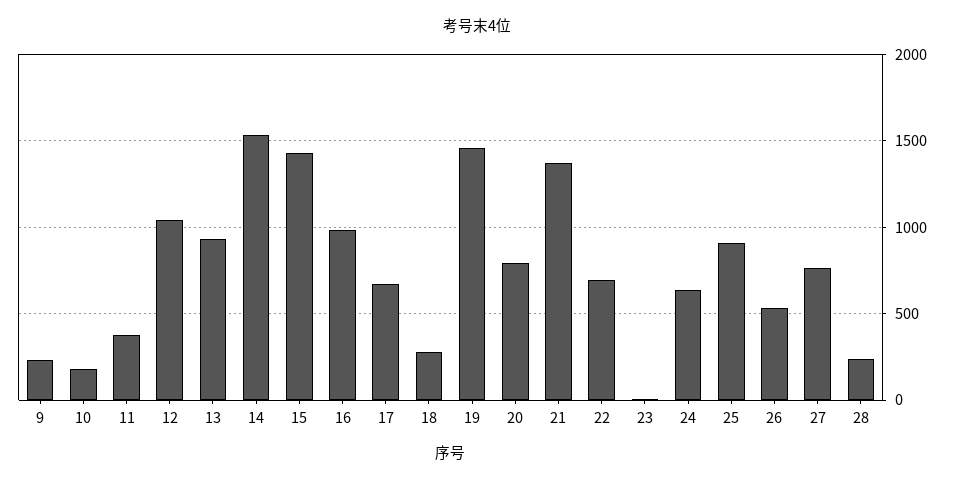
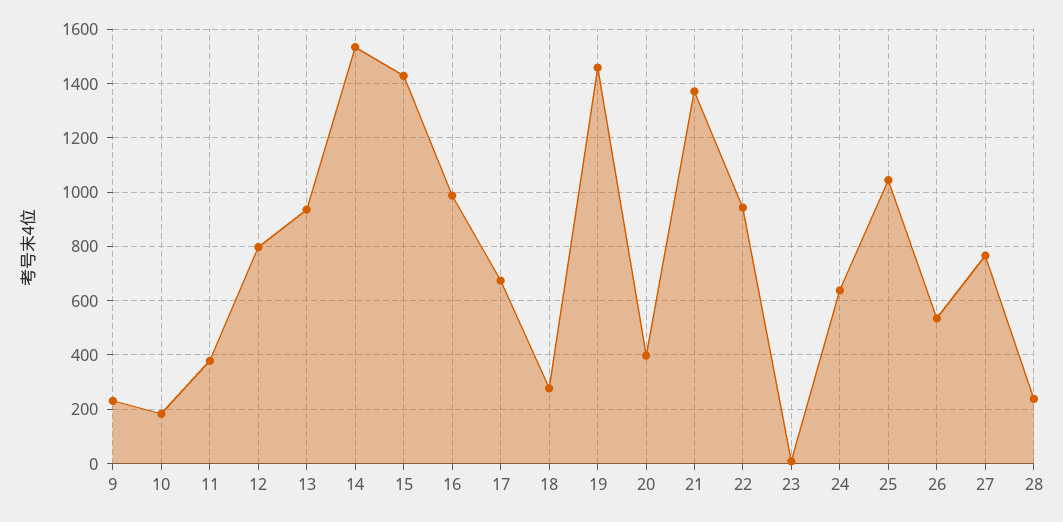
12: 1050 -> 800
20: 800 -> 400
22: 700 -> 950
25: 900 -> 1050

